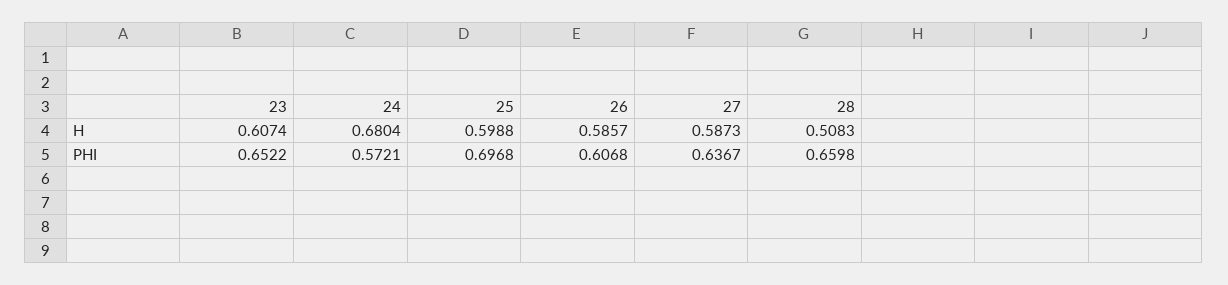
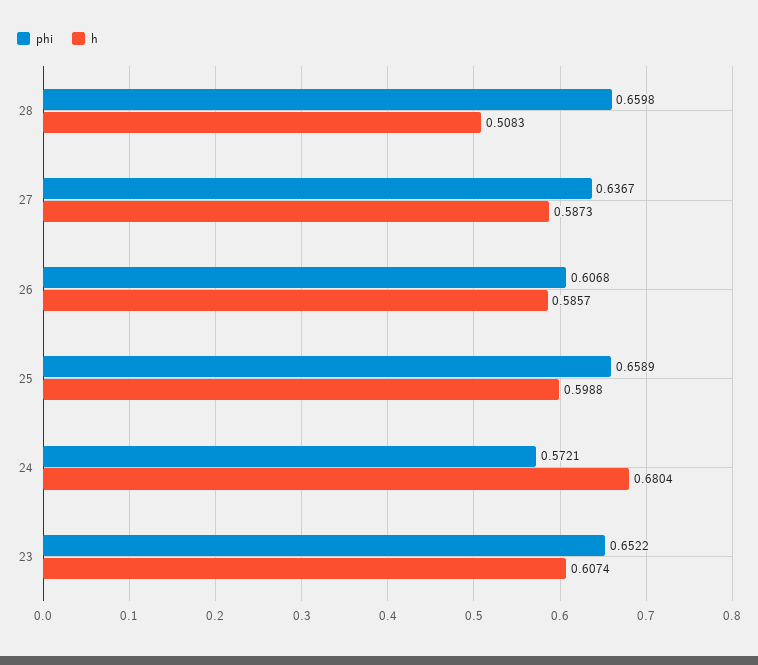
PHI, 25: 0.6968 -> 0.6589

